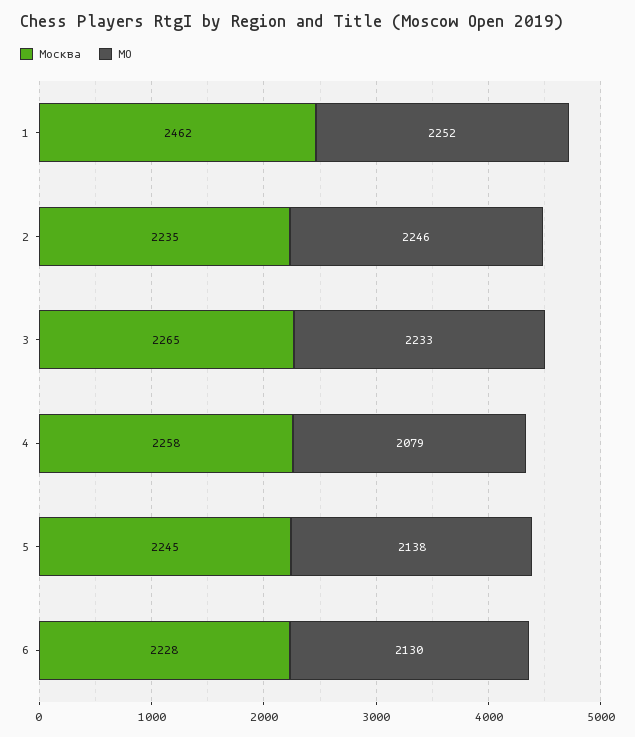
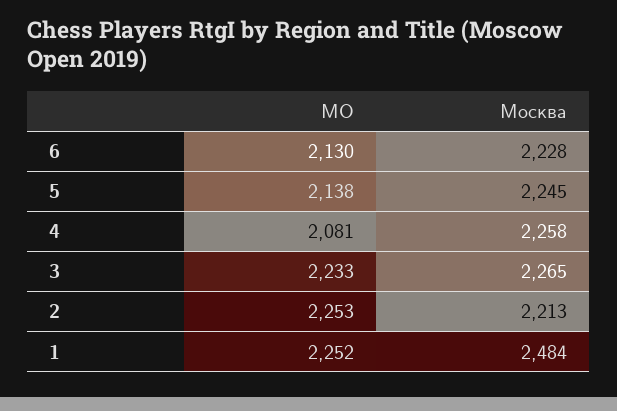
Москва, 1: 2462 -> 2484
Москва, 2: 2235 -> 2213
МО, 2: 2246 -> 2253
МО, 4: 2079 -> 2081

